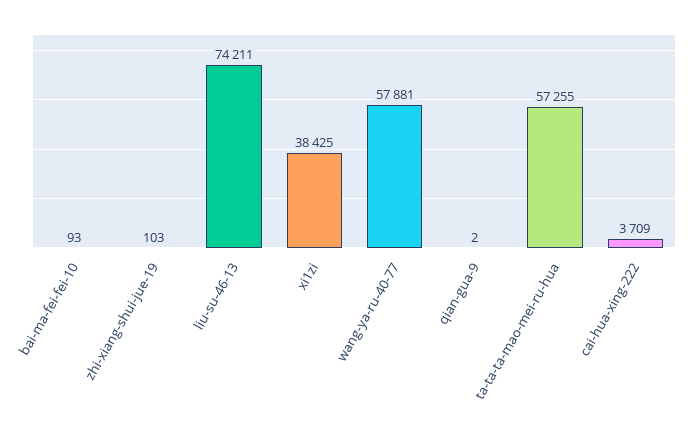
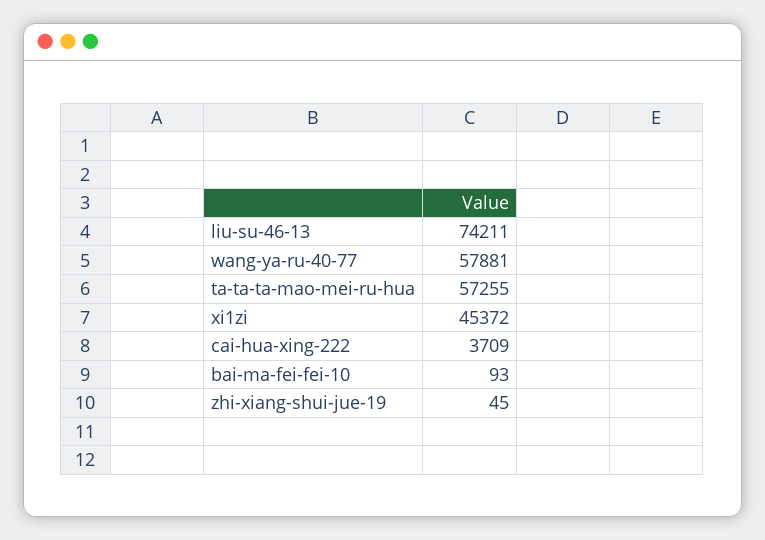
zhi-xiang-shui-jue-19: 103 -> 45
xi1zi: 38425 -> 45372
qian-gua-9: 2 -> none

